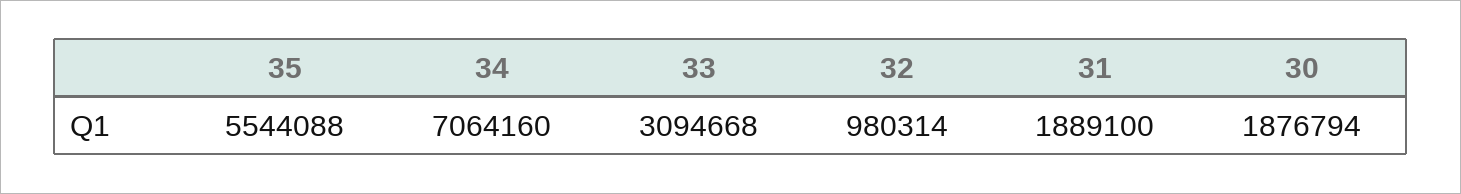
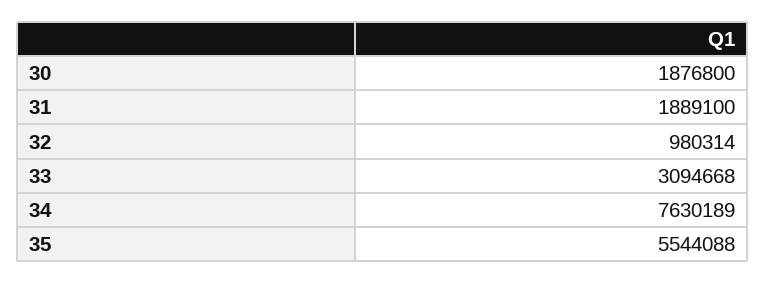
34: 7064160 -> 7630189
30: 1876794 -> 1876800

